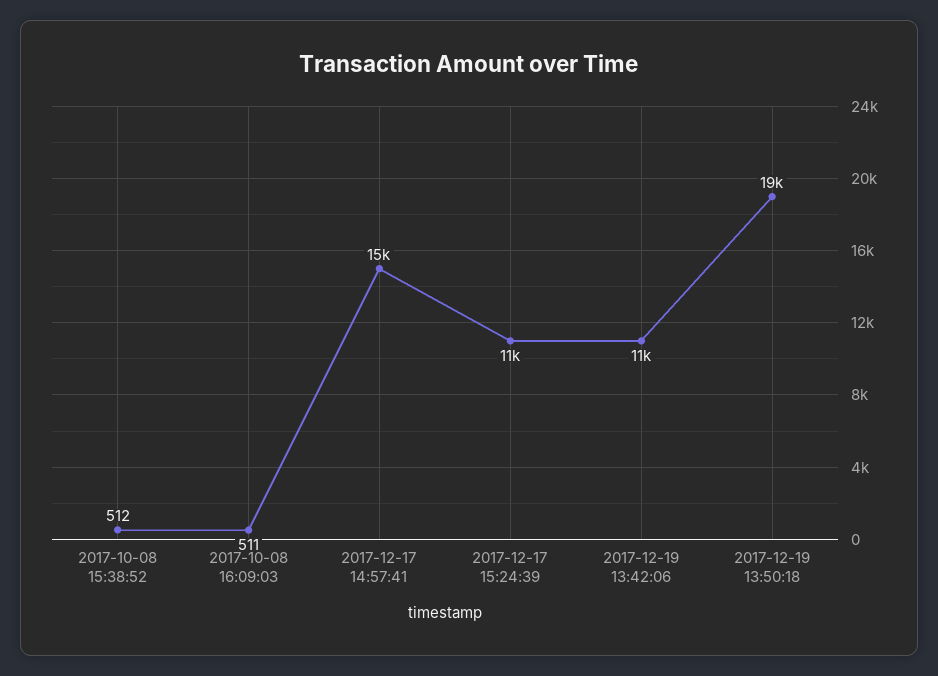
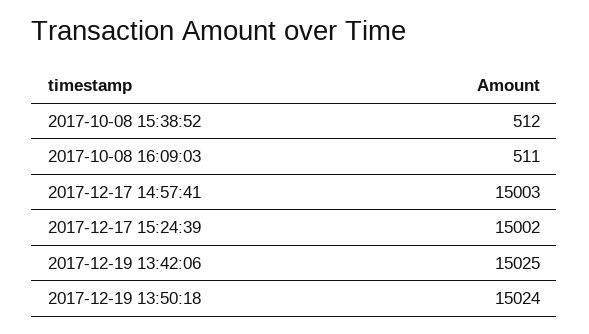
2017-12-17 15:24:39: 11000 -> 15002
2017-12-19 13:42:06: 11000 -> 15025
2017-12-19 13:50:18: 19000 -> 15024

